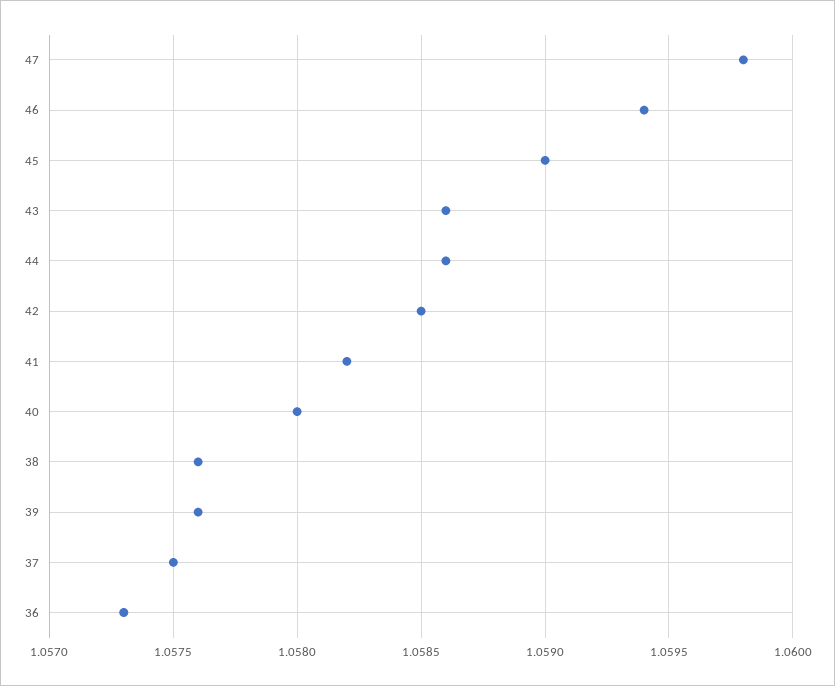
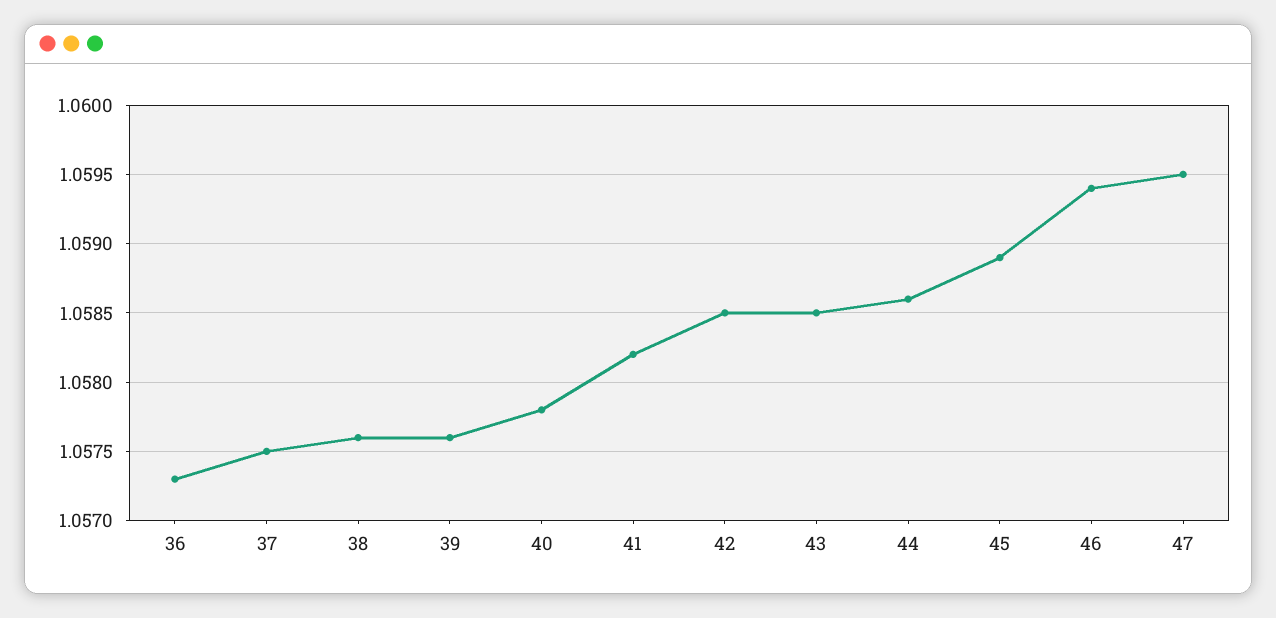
47: 1.0598 -> 1.0595
45: 1.059 -> 1.0589
43: 1.0586 -> 1.0585
40: 1.058 -> 1.0578

